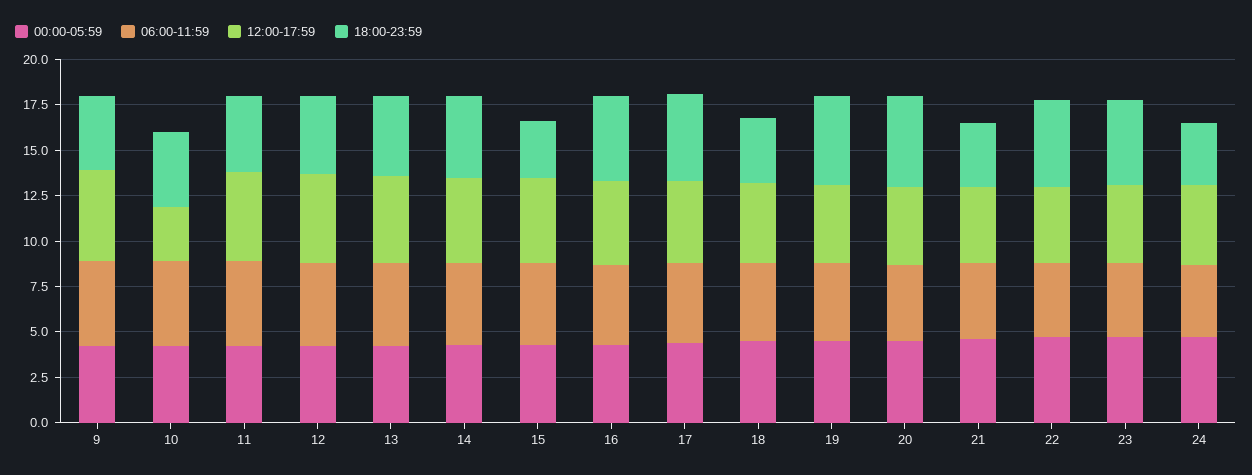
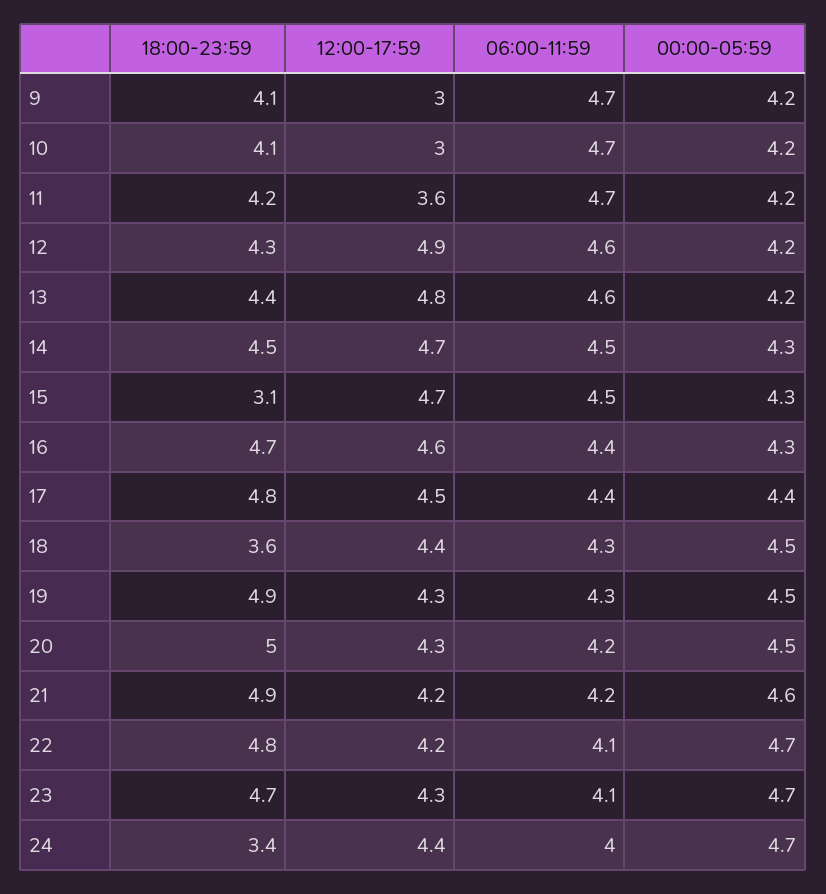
12:00-17:59, 9: 5 -> 3
12:00-17:59, 11: 5 -> 3.6
18:00-23:59, 21: 3.5 -> 4.9

